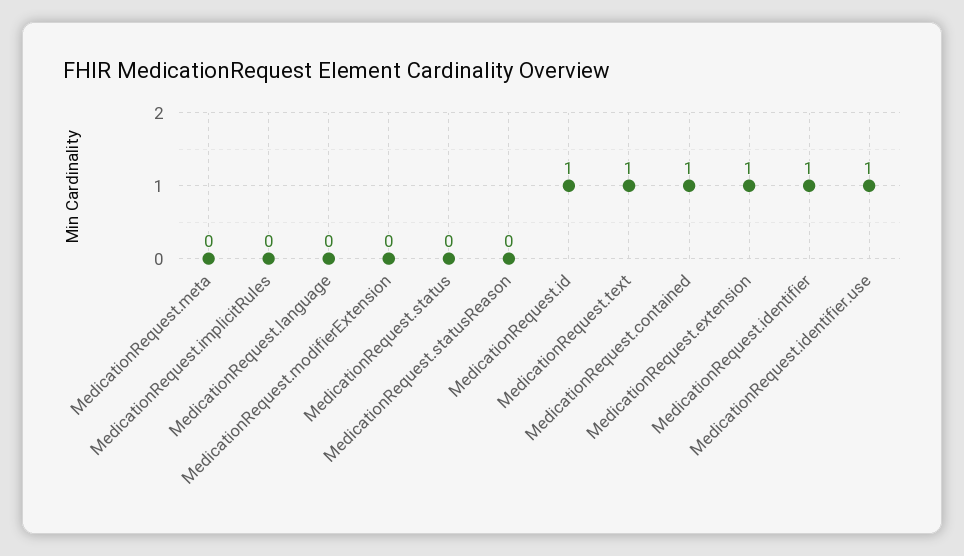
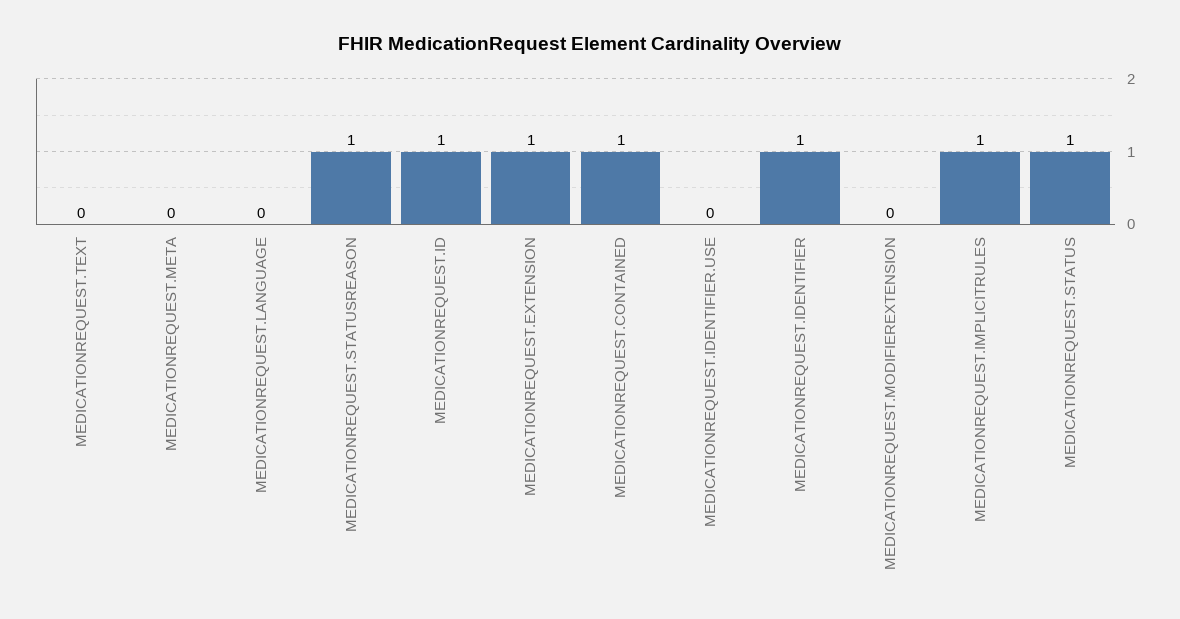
MedicationRequest.implicitRules: 0 -> 1
MedicationRequest.status: 0 -> 1
MedicationRequest.statusReason: 0 -> 1
MedicationRequest.text: 1 -> 0
MedicationRequest.identifier.use: 1 -> 0

